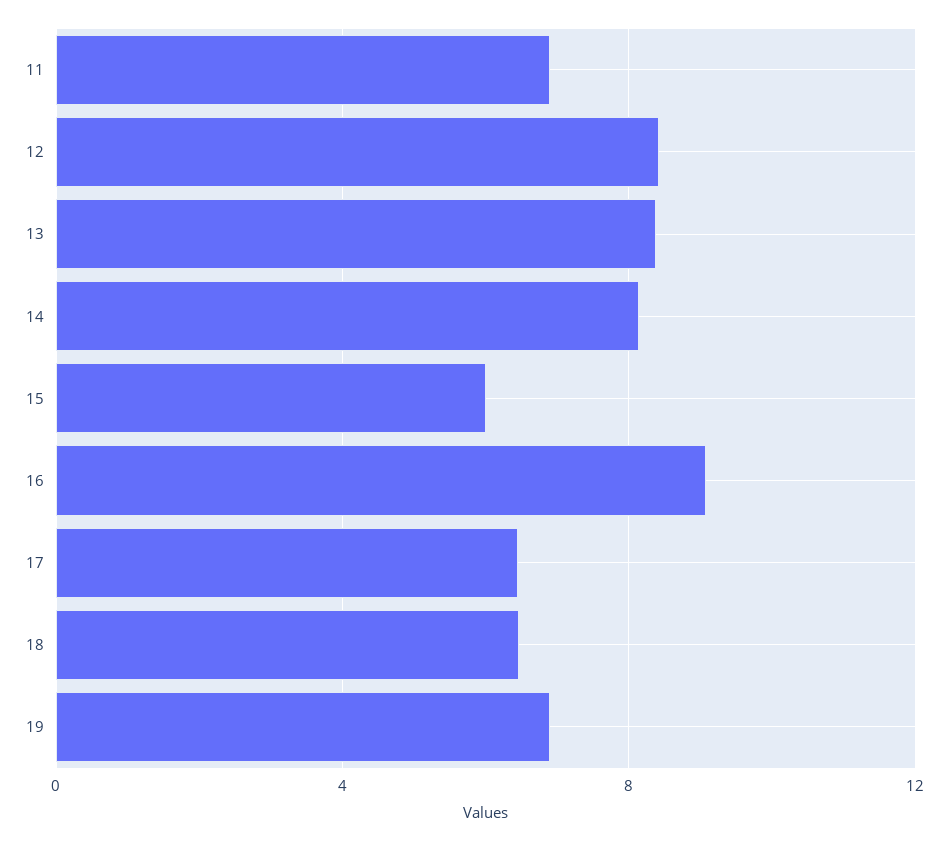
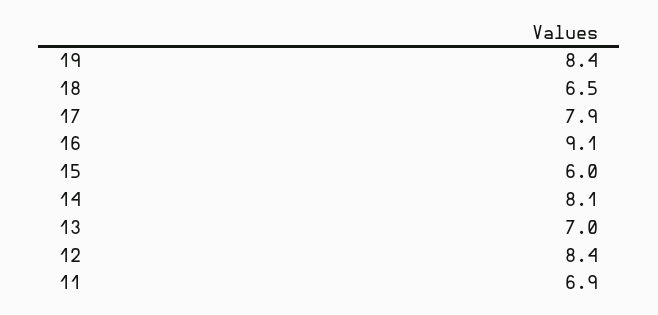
13: 8.5 -> 7
17: 6.5 -> 7.9
19: 7 -> 8.4

